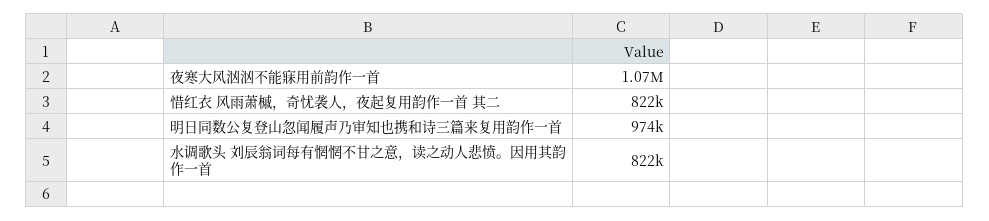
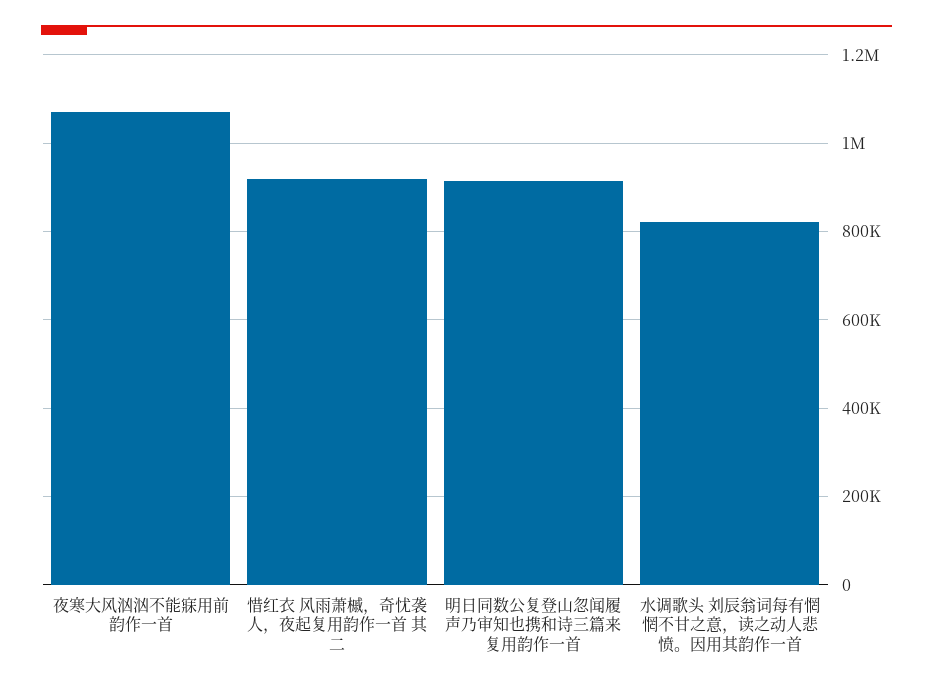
惜红衣 风雨萧槭，奇忧袭人，夜起复用韵作一首 其二: 822000 -> 920000
明日同数公复登山忽闻履声乃审知也携和诗三篇来复用韵作一首: 974000 -> 920000

